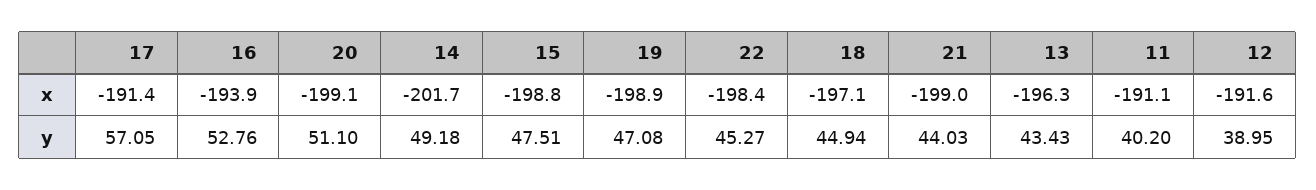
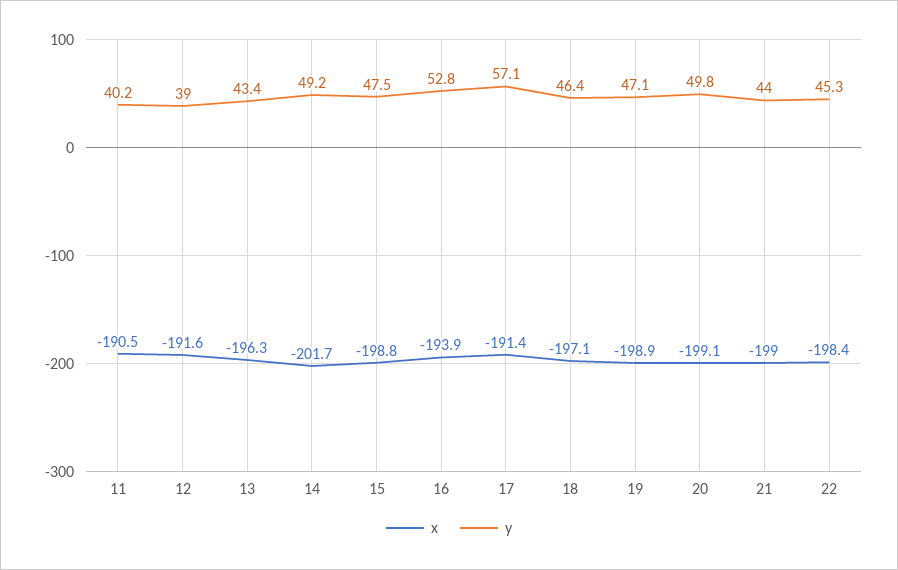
x, 11: -191.1 -> -190.5
y, 20: 51.1 -> 49.8
y, 18: 44.94 -> 46.4

